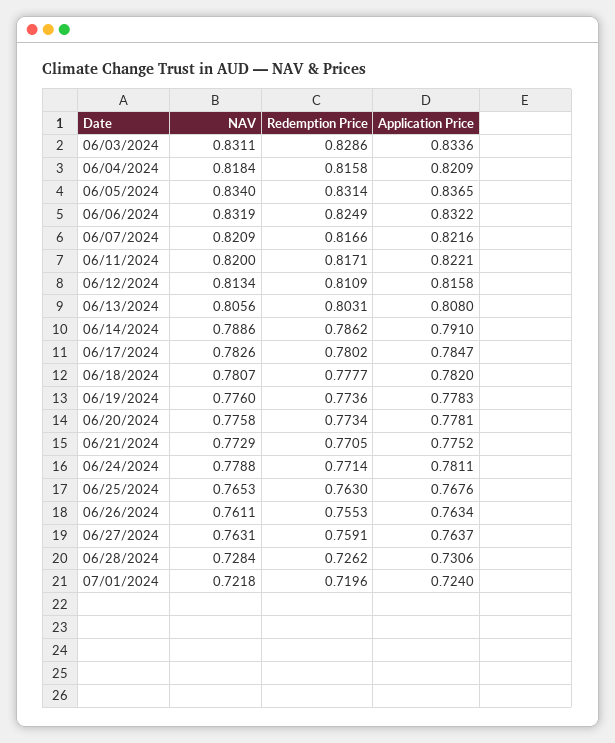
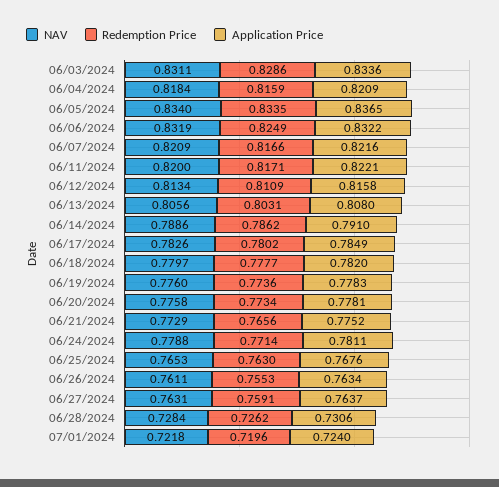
Redemption Price, 06/04/2024: 0.8158 -> 0.8159
Redemption Price, 06/05/2024: 0.8314 -> 0.8335
Application Price, 06/17/2024: 0.7847 -> 0.7849
NAV, 06/18/2024: 0.7807 -> 0.7797
Redemption Price, 06/21/2024: 0.7705 -> 0.7656

